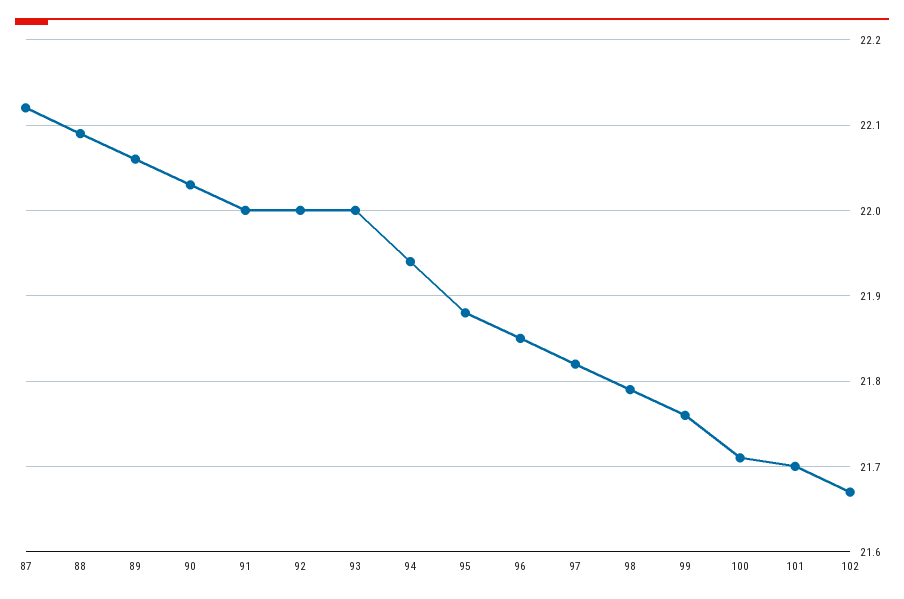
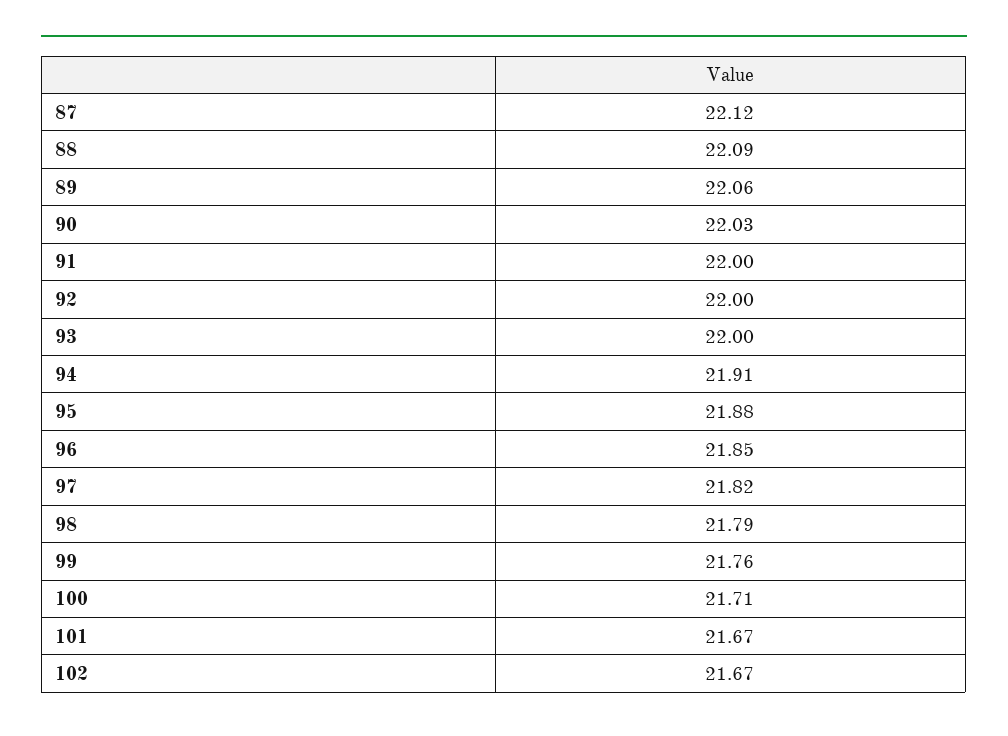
94: 21.94 -> 21.91
101: 21.7 -> 21.67

